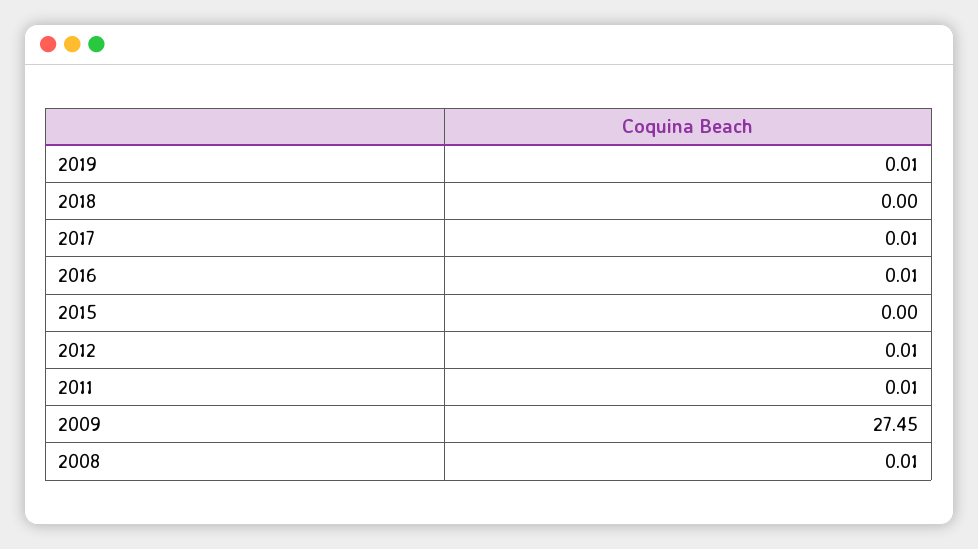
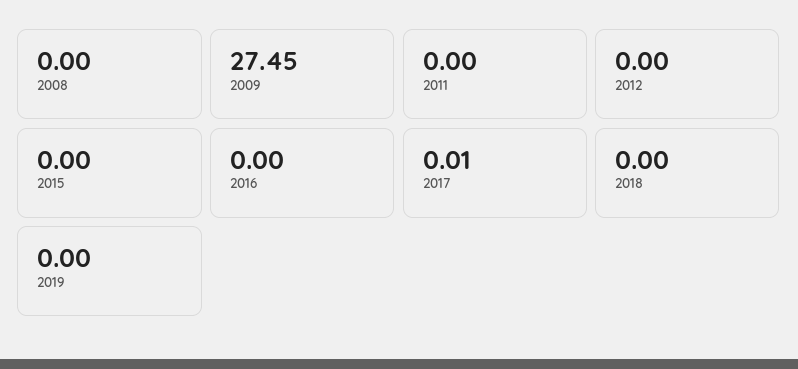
2019: 0.01 -> 0
2016: 0.01 -> 0
2012: 0.01 -> 0
2011: 0.01 -> 0
2008: 0.01 -> 0

